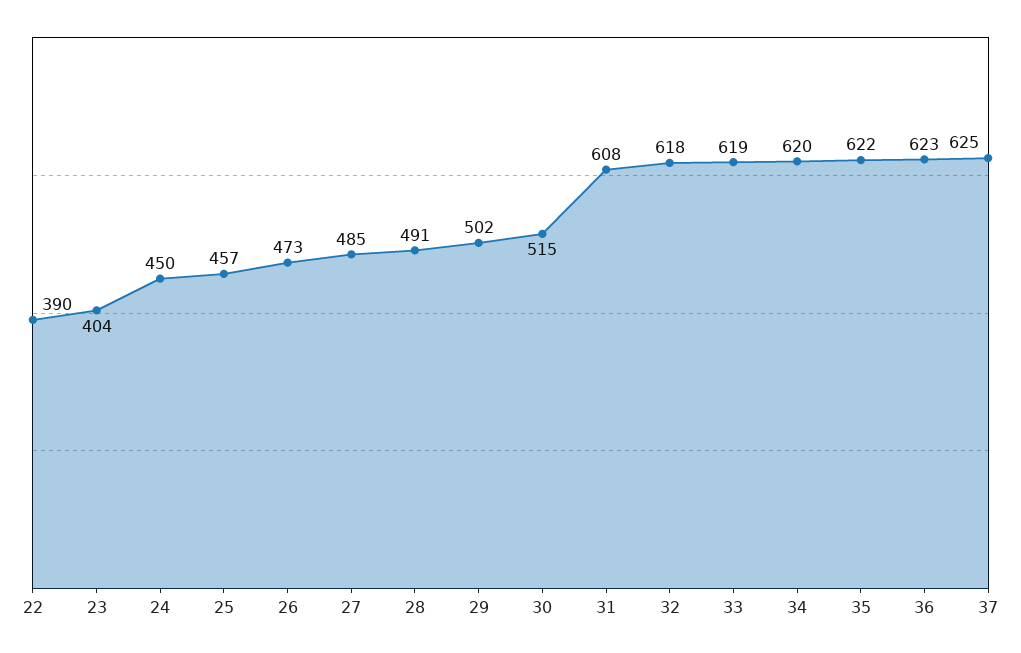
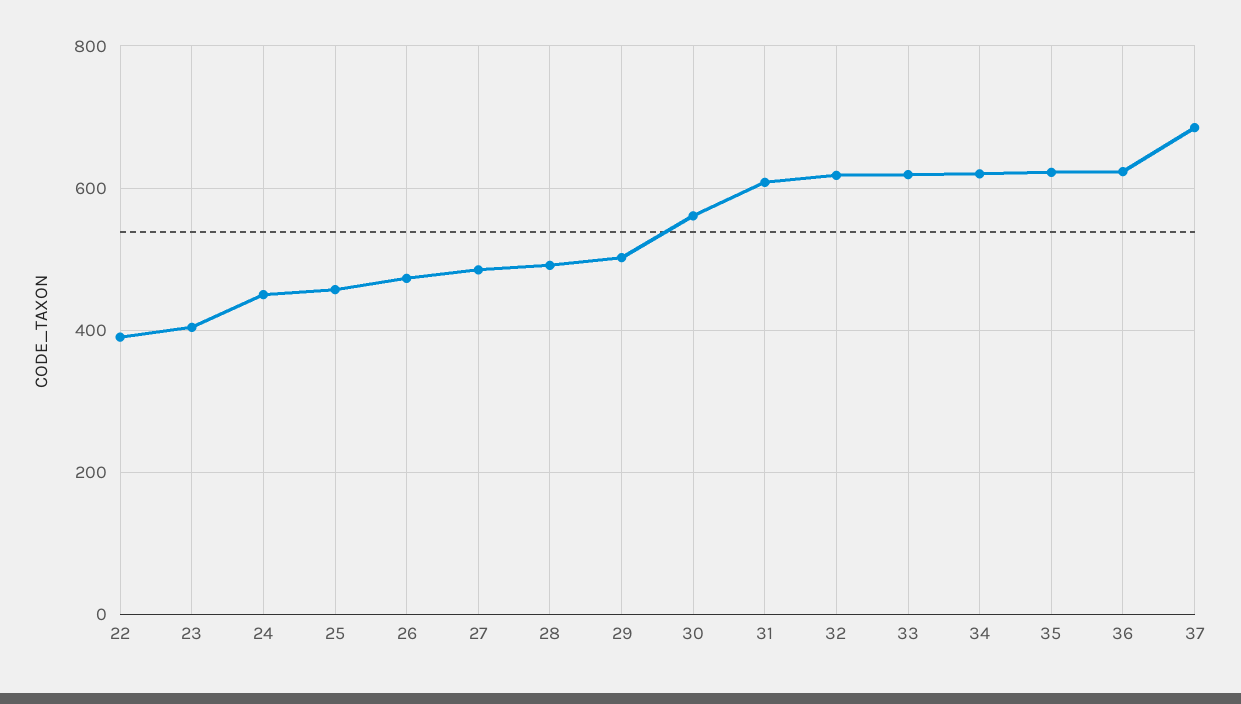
30: 515 -> 560
37: 625 -> 680

